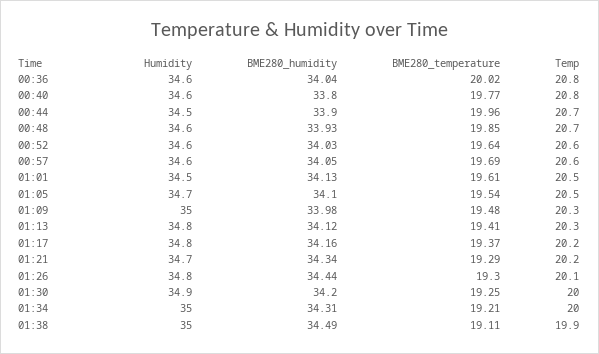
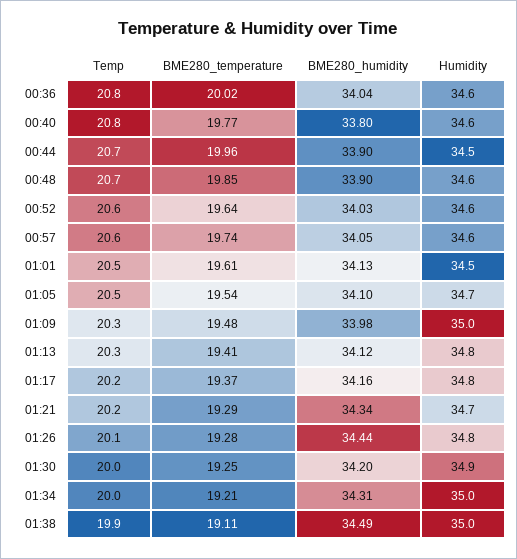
BME280_humidity, 00:48: 33.93 -> 33.9
BME280_temperature, 00:57: 19.69 -> 19.74
BME280_temperature, 01:26: 19.3 -> 19.28

